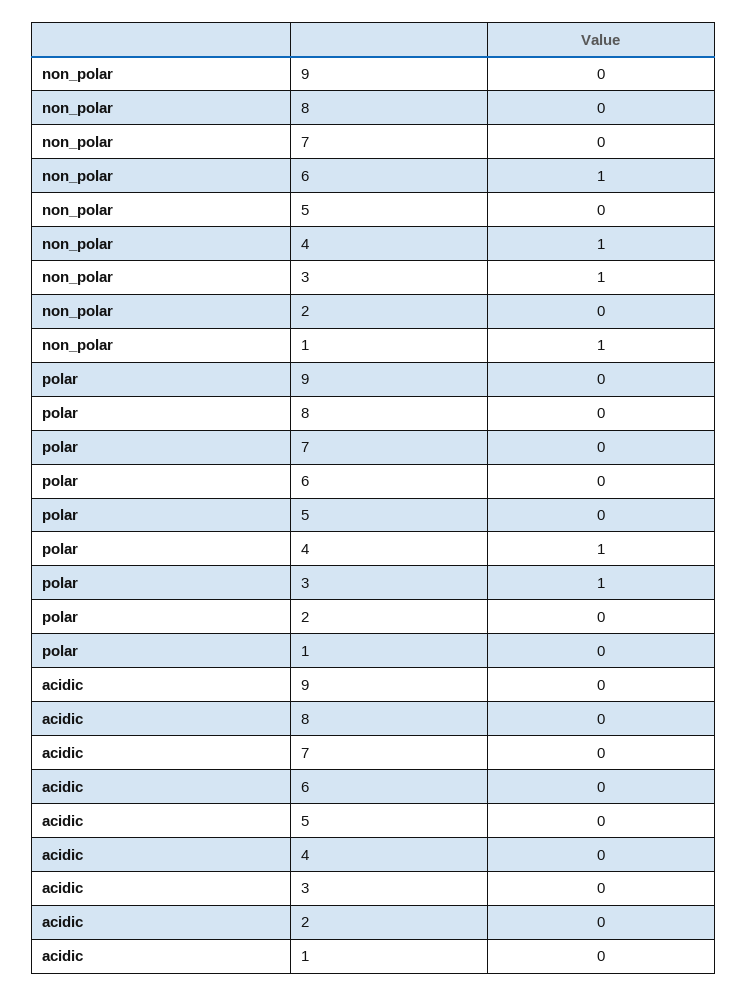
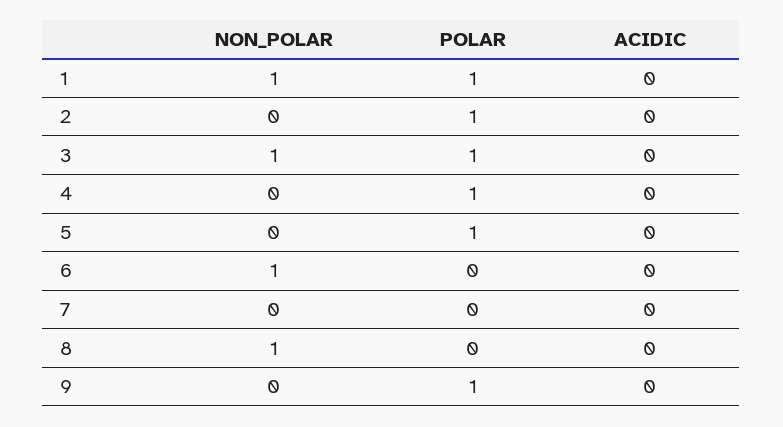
non_polar, 8: 0 -> 1
non_polar, 4: 1 -> 0
polar, 9: 0 -> 1
polar, 5: 0 -> 1
polar, 2: 0 -> 1
polar, 1: 0 -> 1

